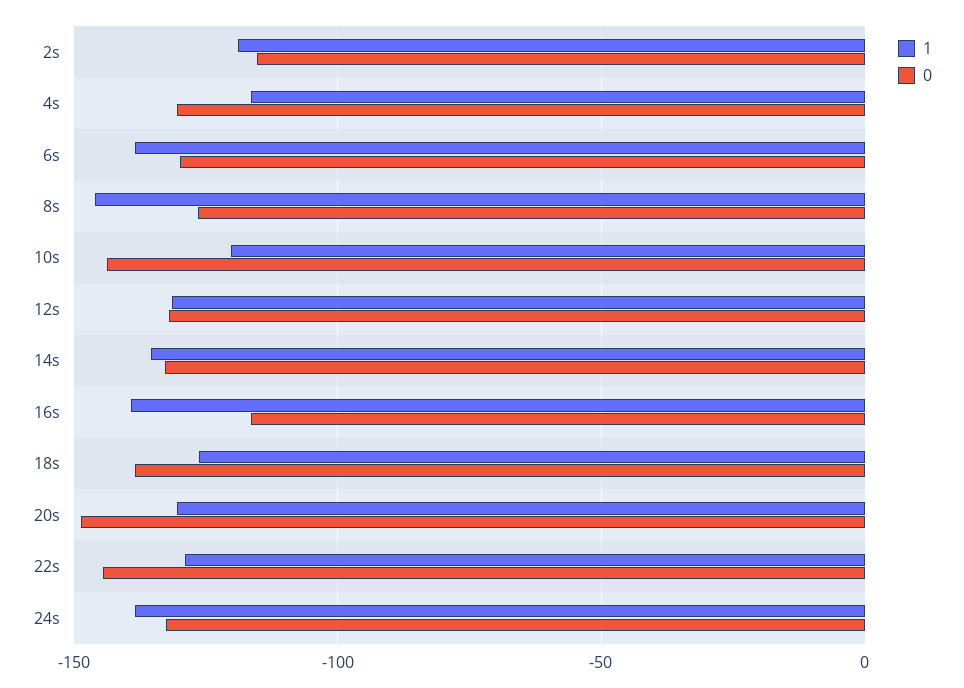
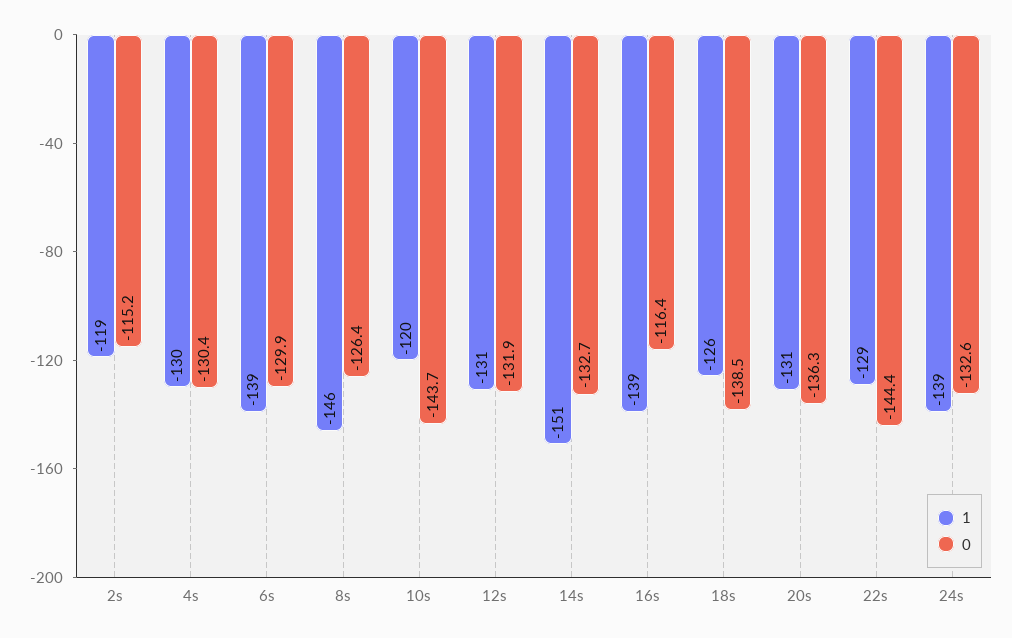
1, 4s: -115 -> -130
1, 14s: -135 -> -151
0, 20s: -150 -> -136.3

